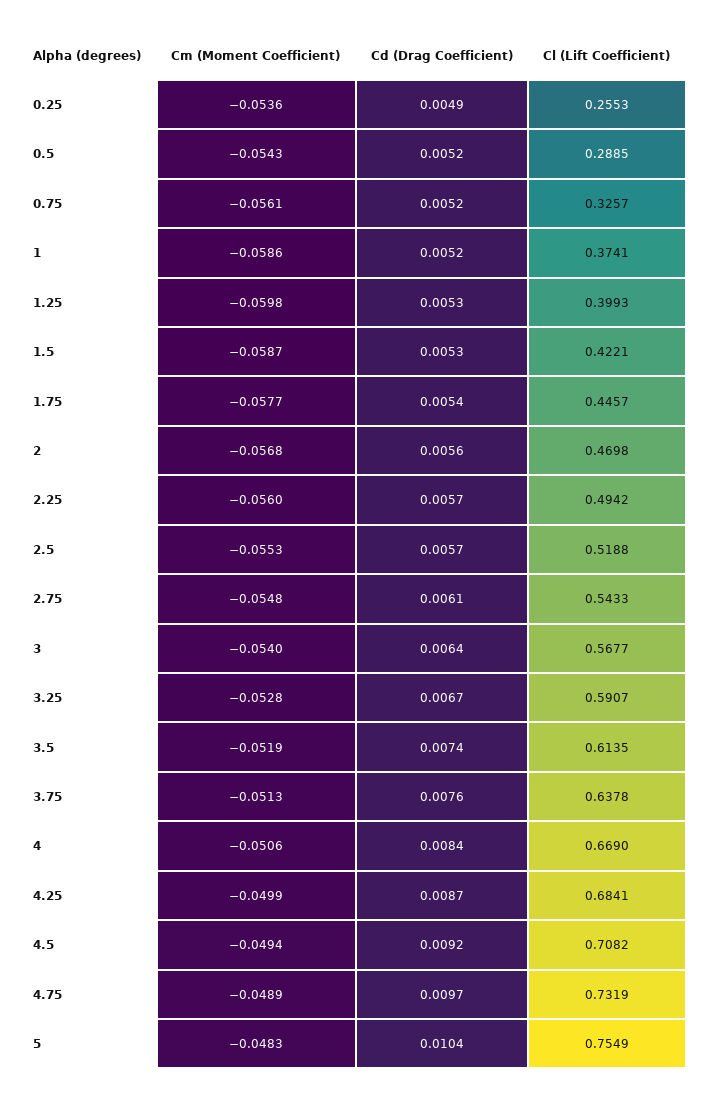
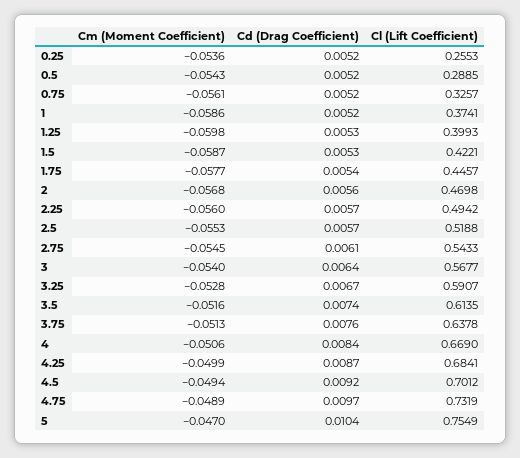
Cd (Drag Coefficient), 0.25: 0.0049 -> 0.0052
Cm (Moment Coefficient), 2.75: -0.0548 -> -0.0545
Cm (Moment Coefficient), 3.5: -0.0519 -> -0.0516
Cl (Lift Coefficient), 4.5: 0.7082 -> 0.7012
Cm (Moment Coefficient), 5: -0.0483 -> -0.047

